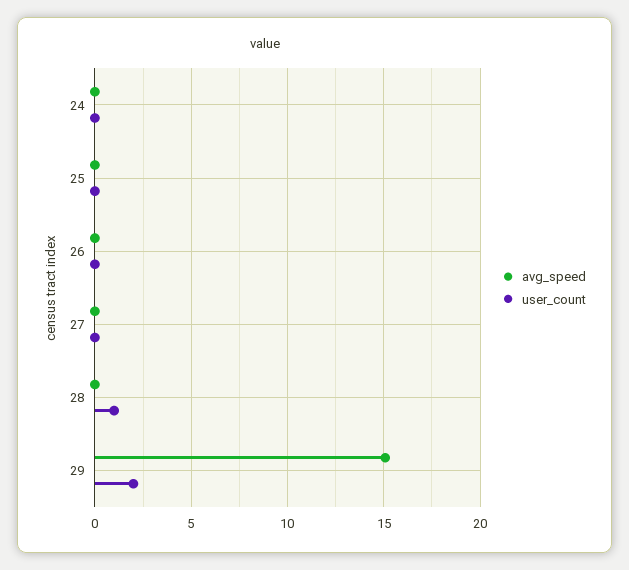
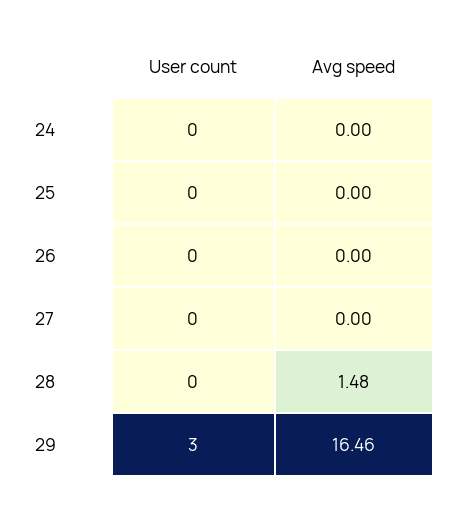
avg_speed, 28: 0 -> 1.48
user_count, 28: 1 -> 0
avg_speed, 29: 15 -> 16.46
user_count, 29: 2 -> 3

